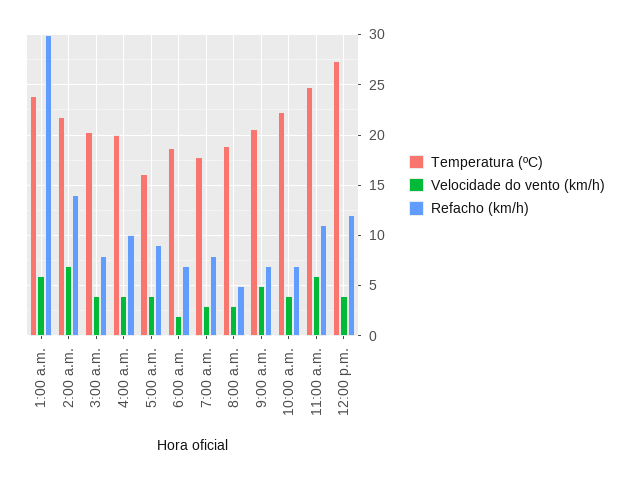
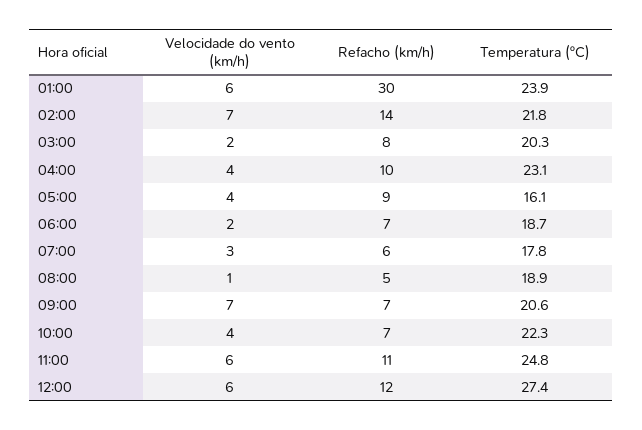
Velocidade do vento (km/h), 3:00 a.m.: 4 -> 2
Temperatura (ºC), 4:00 a.m.: 20 -> 23.1
Refacho (km/h), 7:00 a.m.: 8 -> 6
Velocidade do vento (km/h), 8:00 a.m.: 3 -> 1
Velocidade do vento (km/h), 9:00 a.m.: 5 -> 7
Velocidade do vento (km/h), 12:00 p.m.: 4 -> 6

